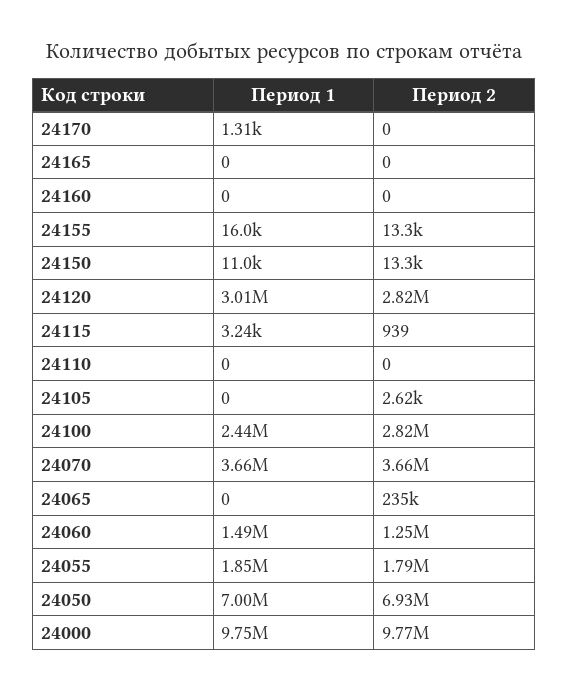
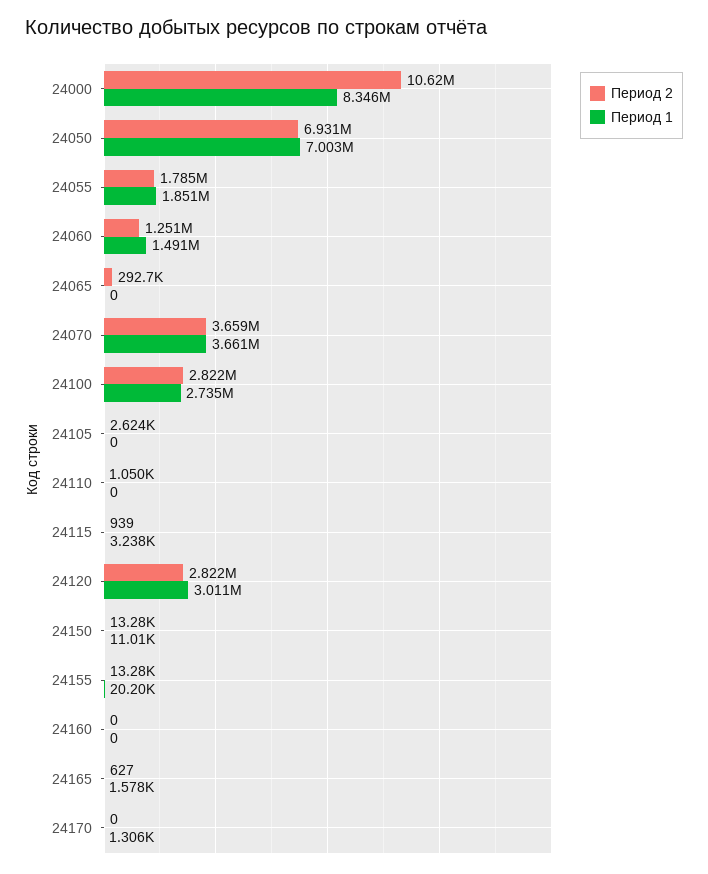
Период 1, 24165: 0 -> 1578
Период 2, 24165: 0 -> 627
Период 1, 24155: 16000 -> 20200
Период 2, 24110: 0 -> 1050
Период 1, 24100: 2440000 -> 2735000
Период 2, 24065: 235000 -> 292700
Период 1, 24000: 9750000 -> 8346000
Период 2, 24000: 9770000 -> 10620000

